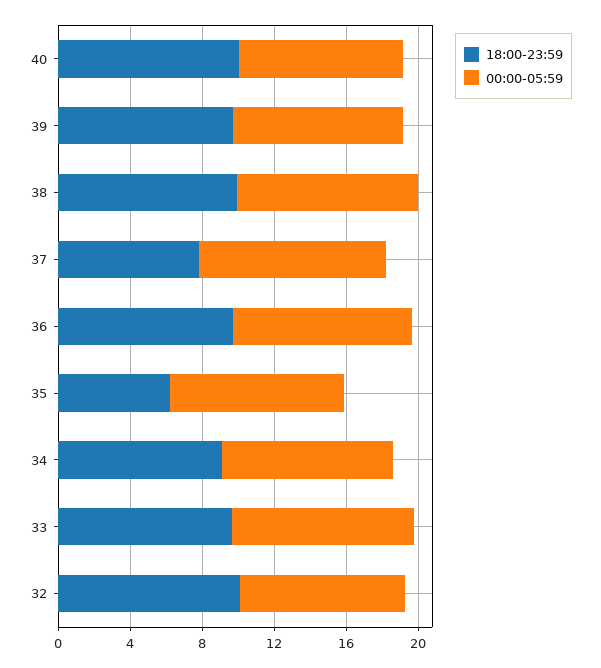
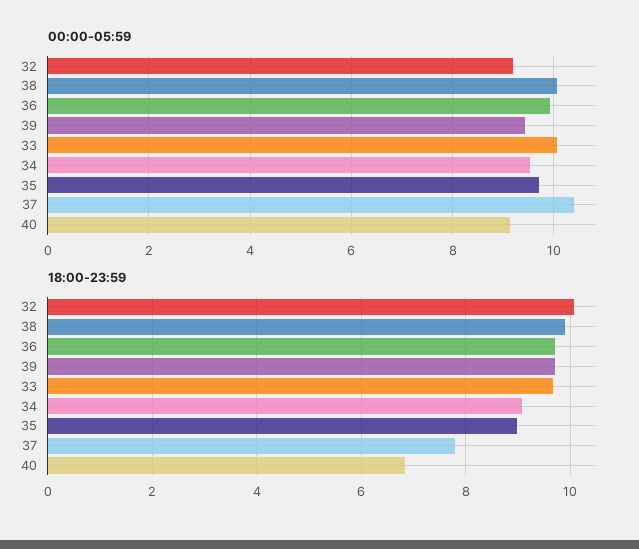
18:00-23:59, 40: 10 -> 6.8
18:00-23:59, 35: 6 -> 9

